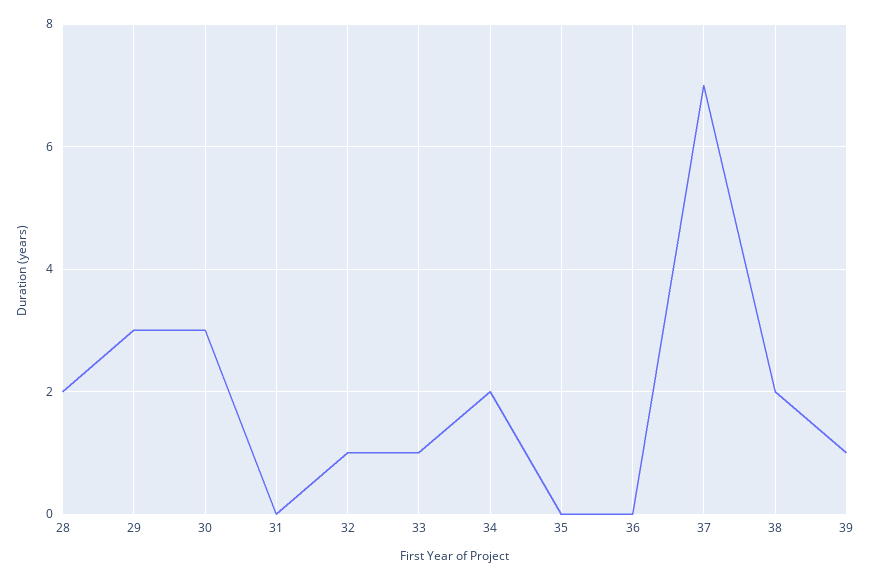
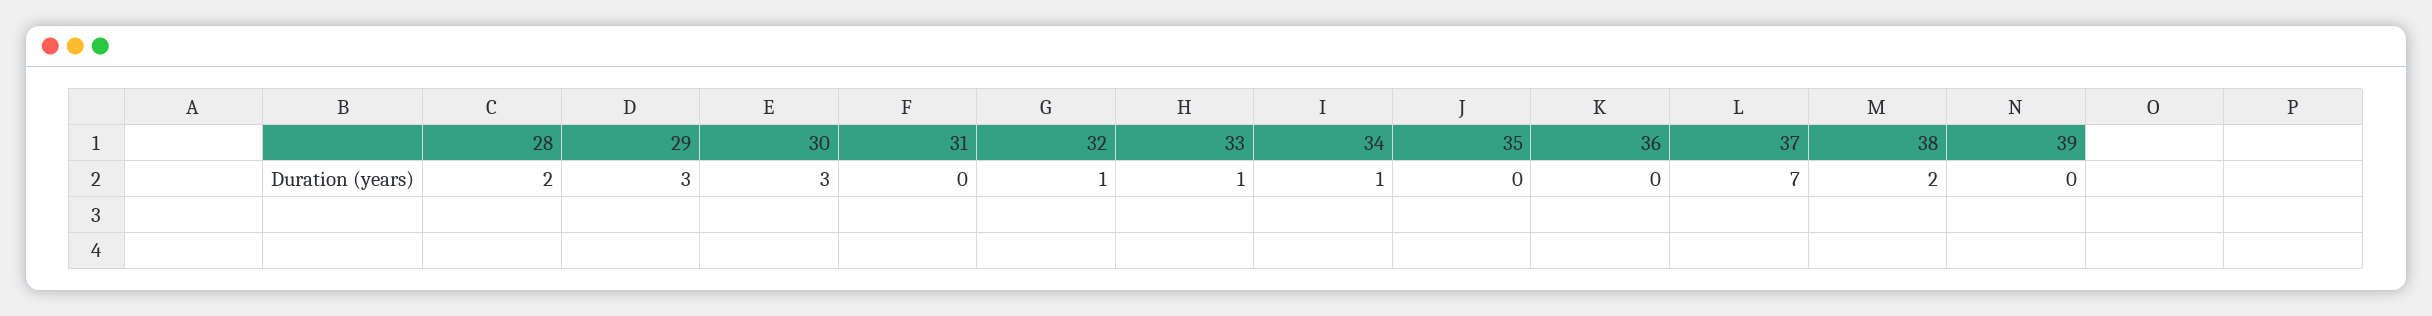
34: 2 -> 1
39: 1 -> 0

